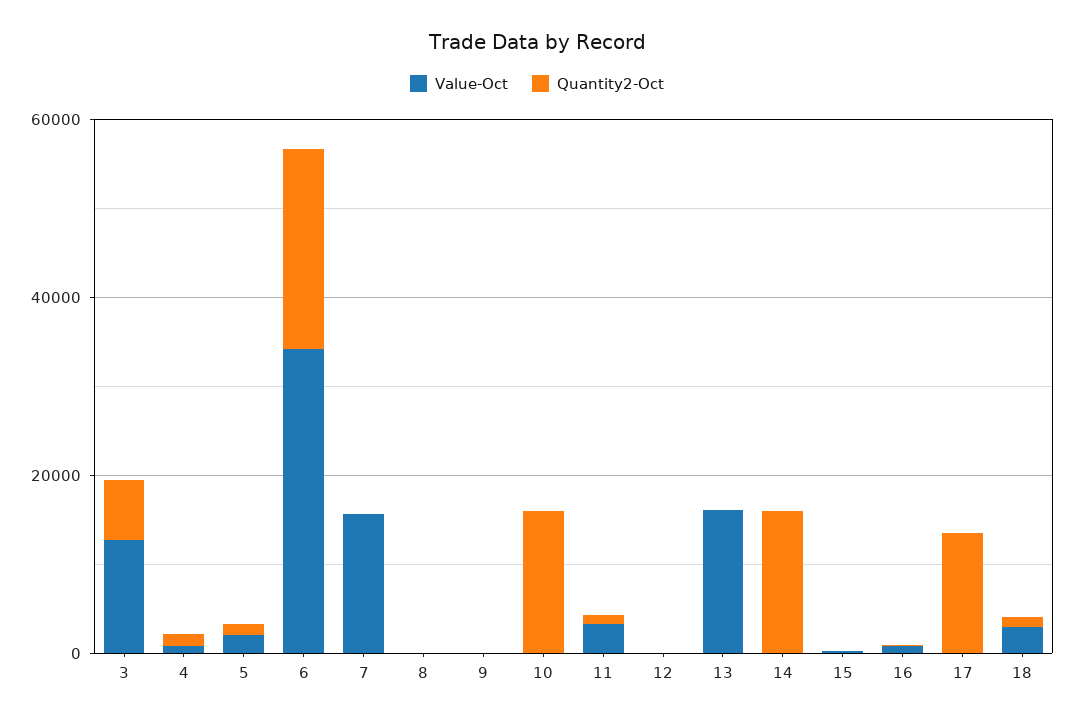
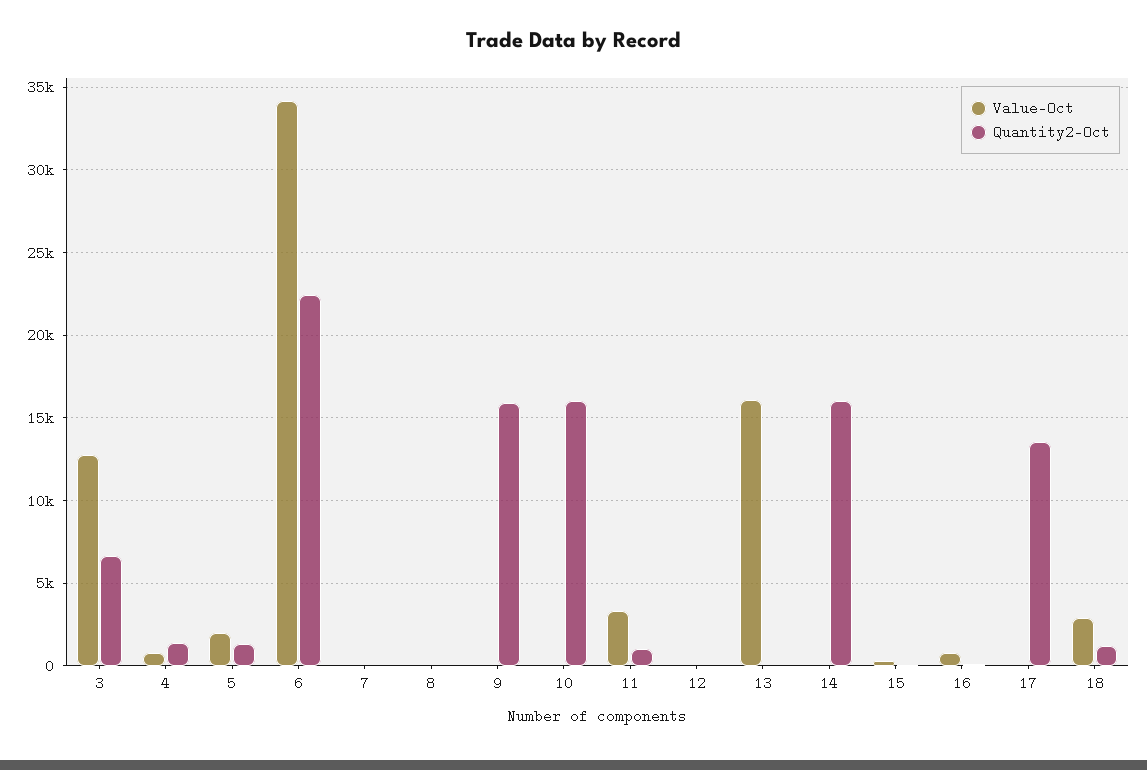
Value-Oct, 7: 15000 -> 0
Quantity2-Oct, 9: 0 -> 16000

